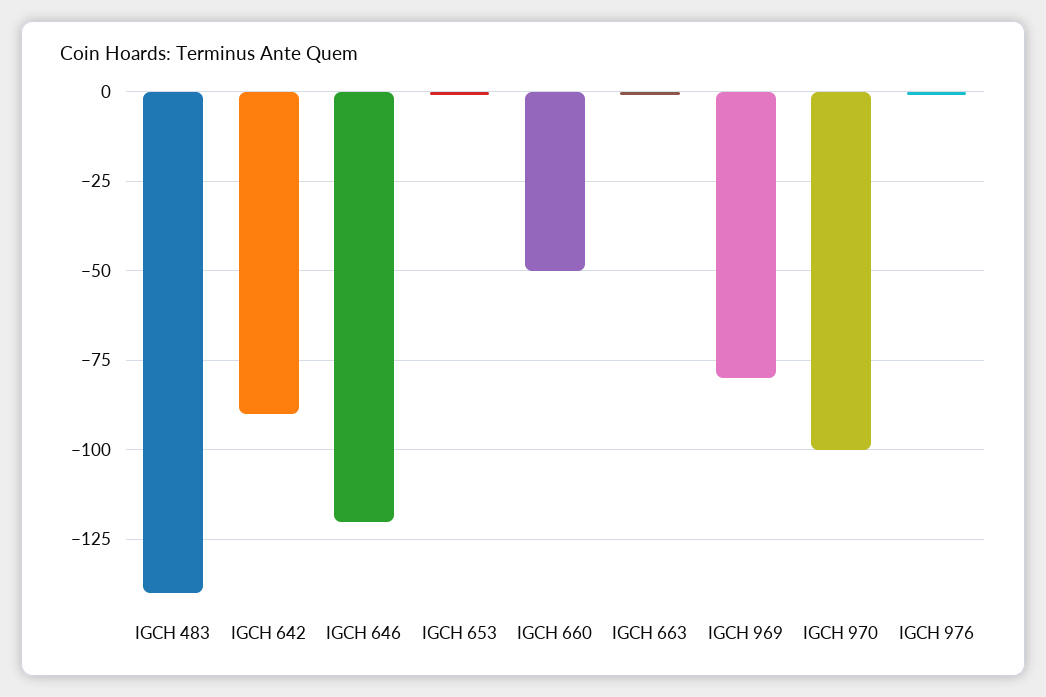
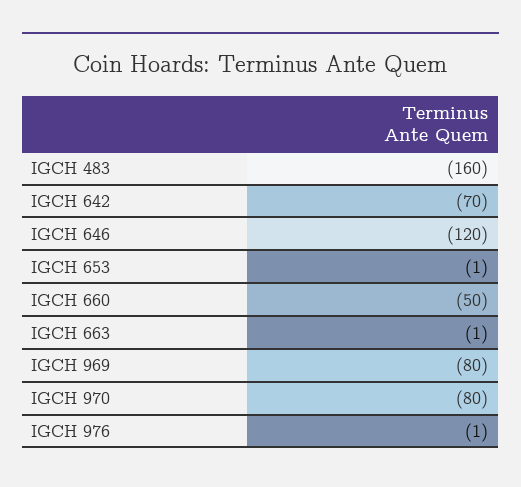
IGCH 483: -140 -> -160
IGCH 642: -90 -> -70
IGCH 970: -100 -> -80

